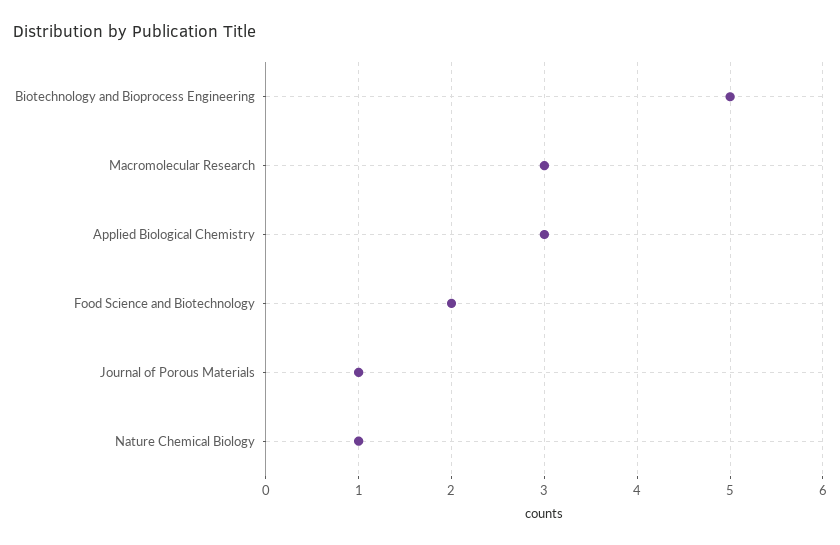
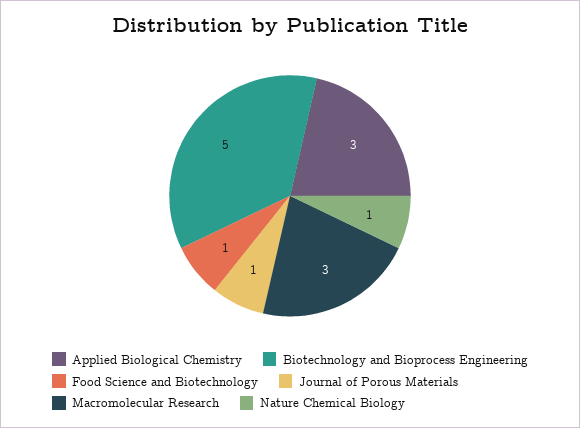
Food Science and Biotechnology: 2 -> 1

